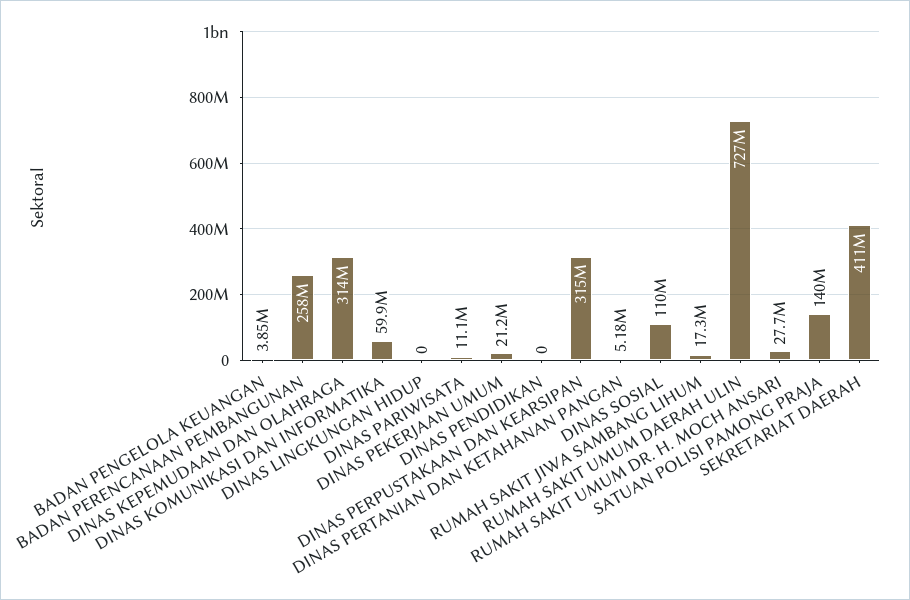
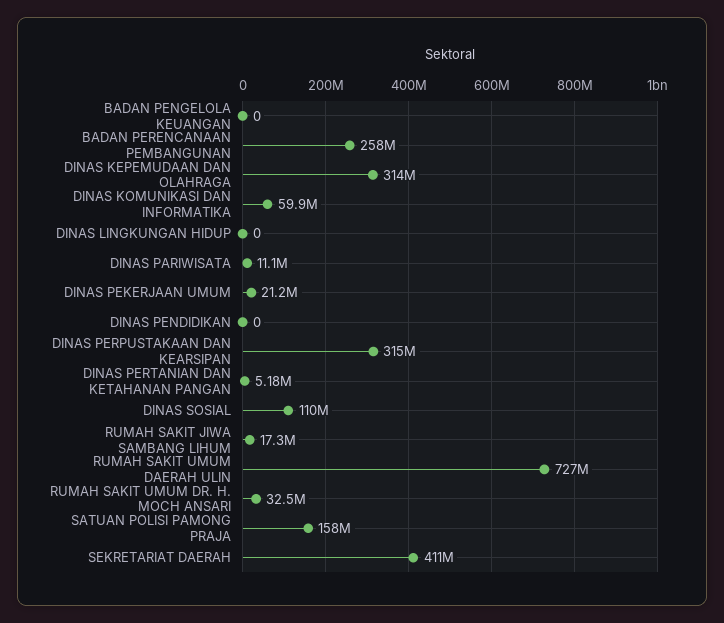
BADAN PENGELOLA KEUANGAN: 3850000 -> 0
RUMAH SAKIT UMUM DR. H. MOCH ANSARI: 27700000 -> 32500000
SATUAN POLISI PAMONG PRAJA: 140000000 -> 158000000

